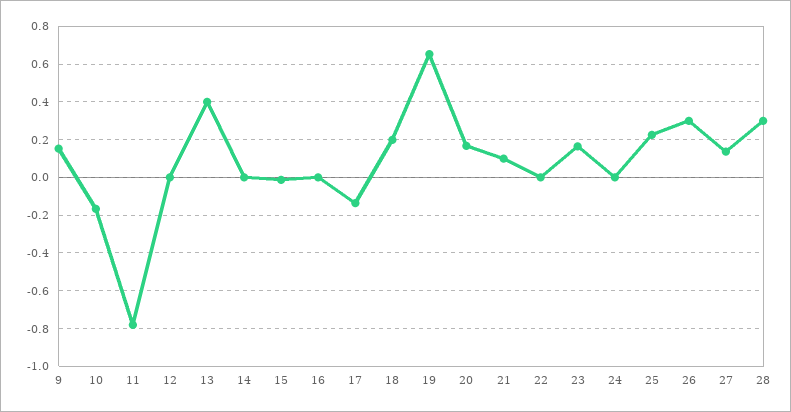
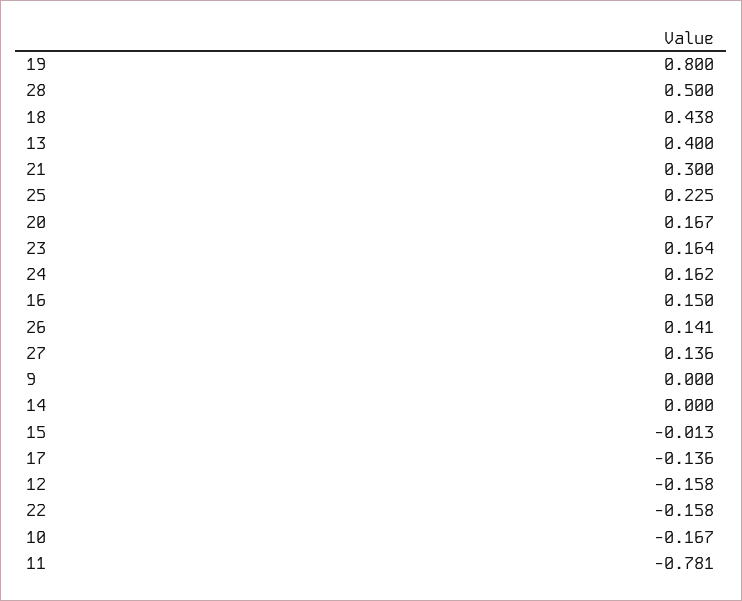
9: 0.15 -> 0
12: 0 -> -0.158
16: 0 -> 0.15
18: 0.2 -> 0.438
19: 0.65 -> 0.8
21: 0.1 -> 0.3
22: 0 -> -0.158
24: 0 -> 0.162
26: 0.3 -> 0.141
28: 0.3 -> 0.5

